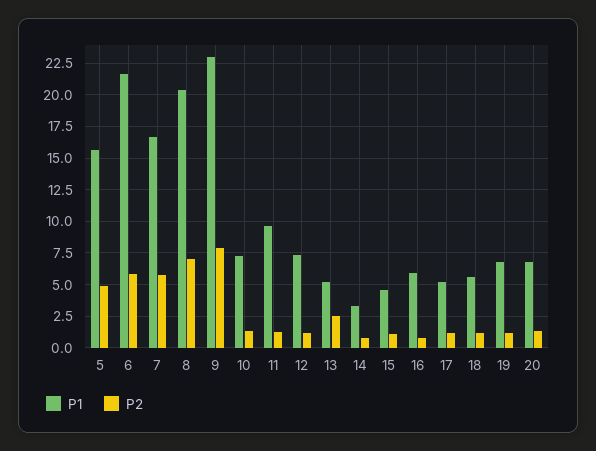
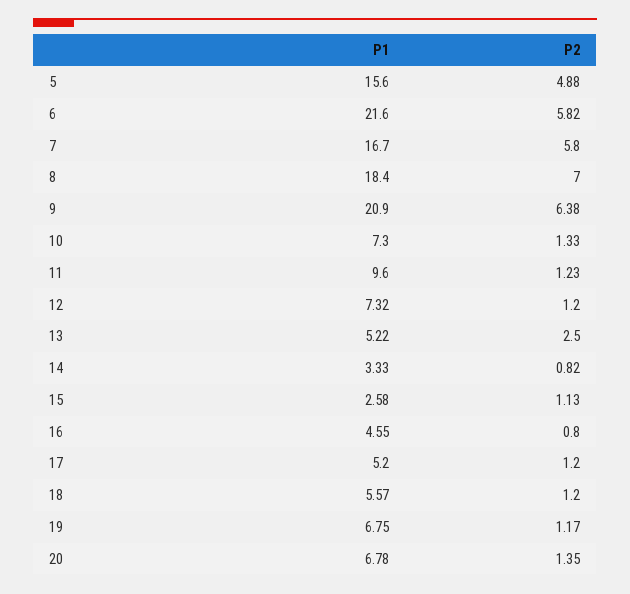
P1, 8: 20.5 -> 18.4
P1, 9: 23 -> 20.9
P2, 9: 8 -> 6.38
P1, 15: 4.5 -> 2.58
P1, 16: 6 -> 4.55

